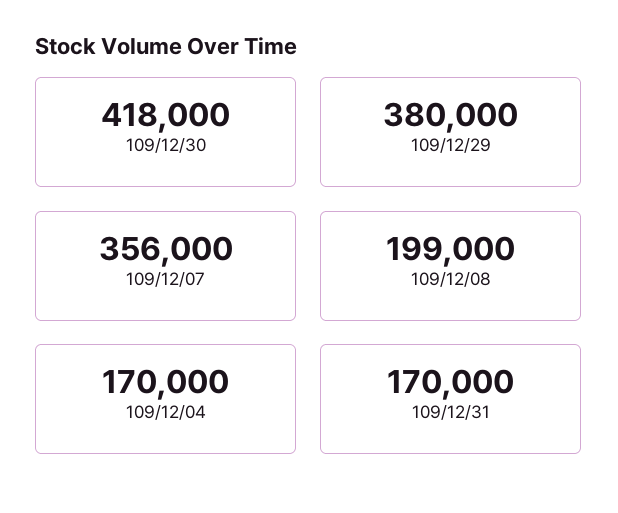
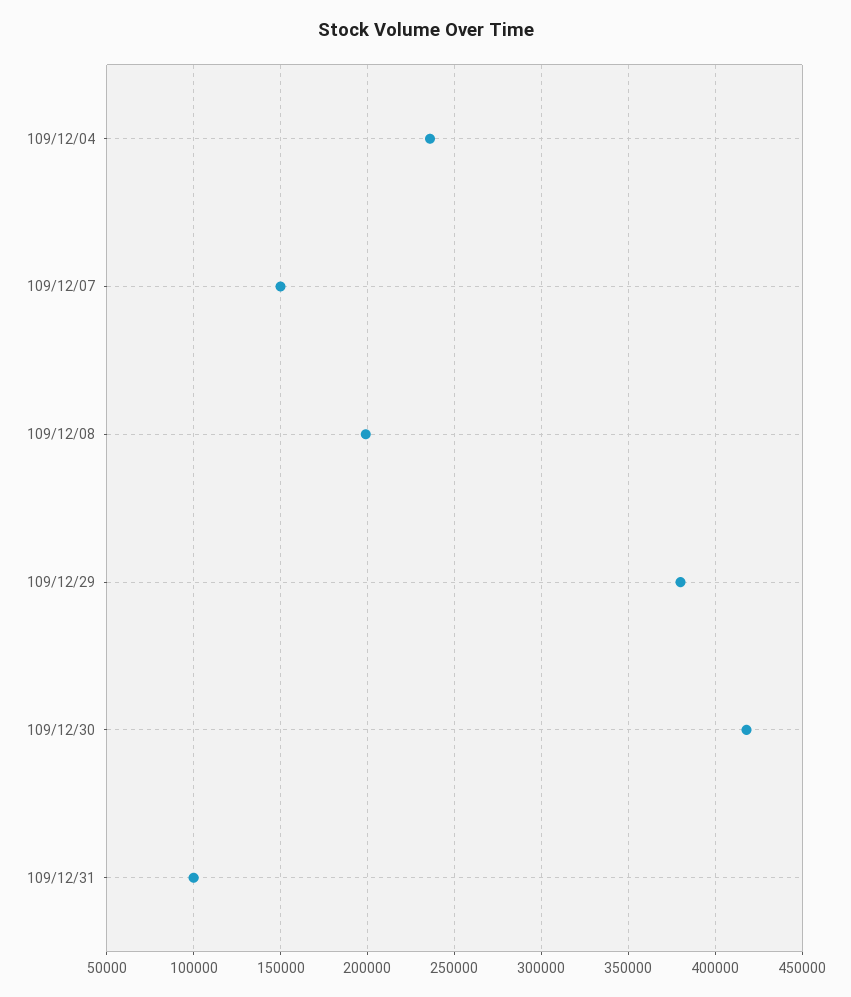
109/12/07: 356000 -> 150000
109/12/04: 170000 -> 235000
109/12/31: 170000 -> 100000

